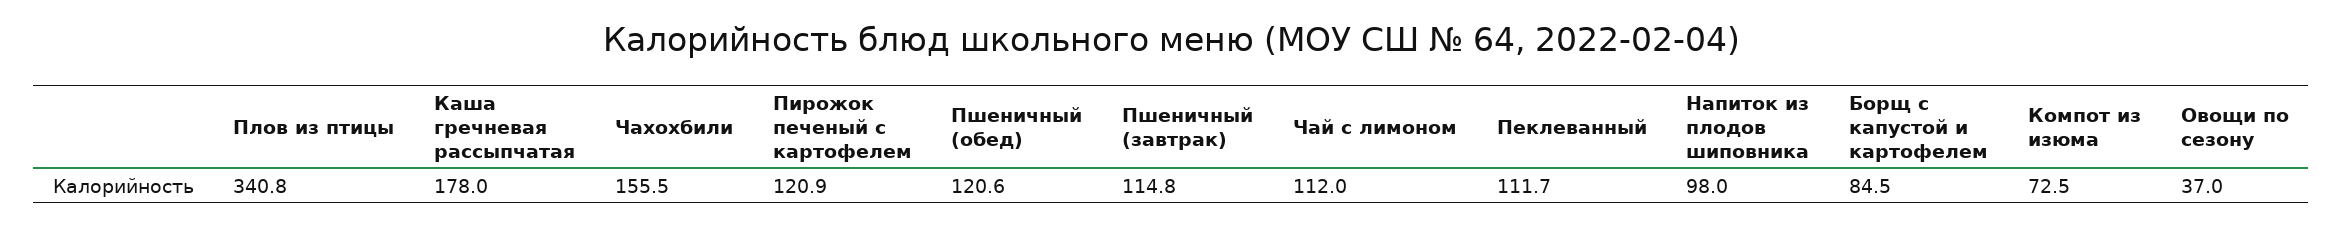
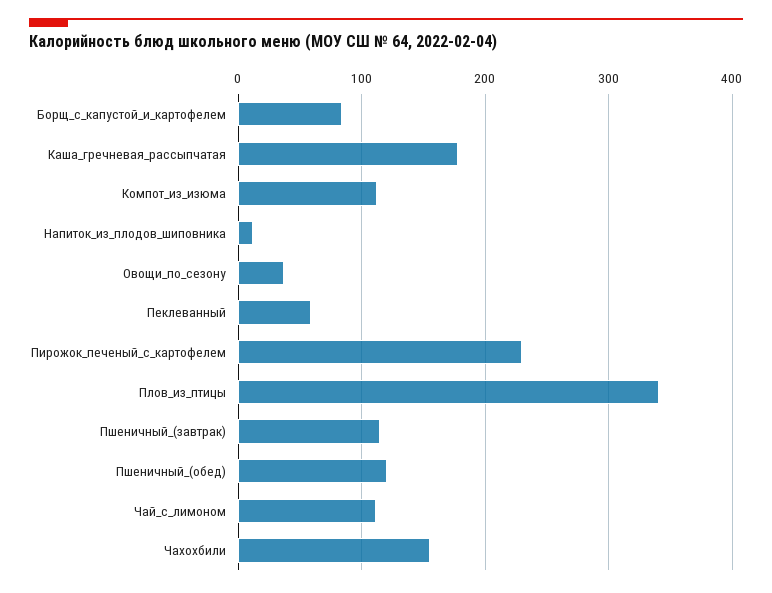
Пирожок печеный с картофелем: 120.9 -> 230
Пеклеванный: 111.7 -> 60
Напиток из плодов шиповника: 98 -> 10
Компот из изюма: 72.5 -> 110

